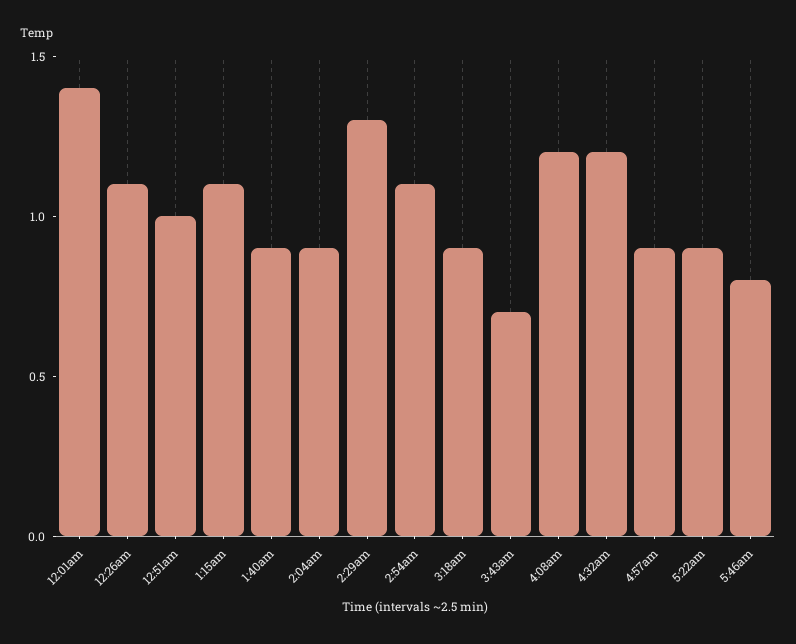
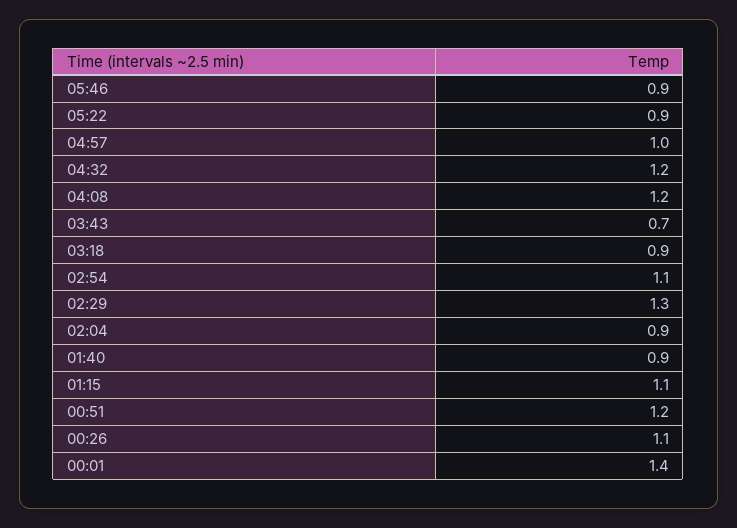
12:51am: 1 -> 1.2
4:57am: 0.9 -> 1
5:46am: 0.8 -> 0.9

